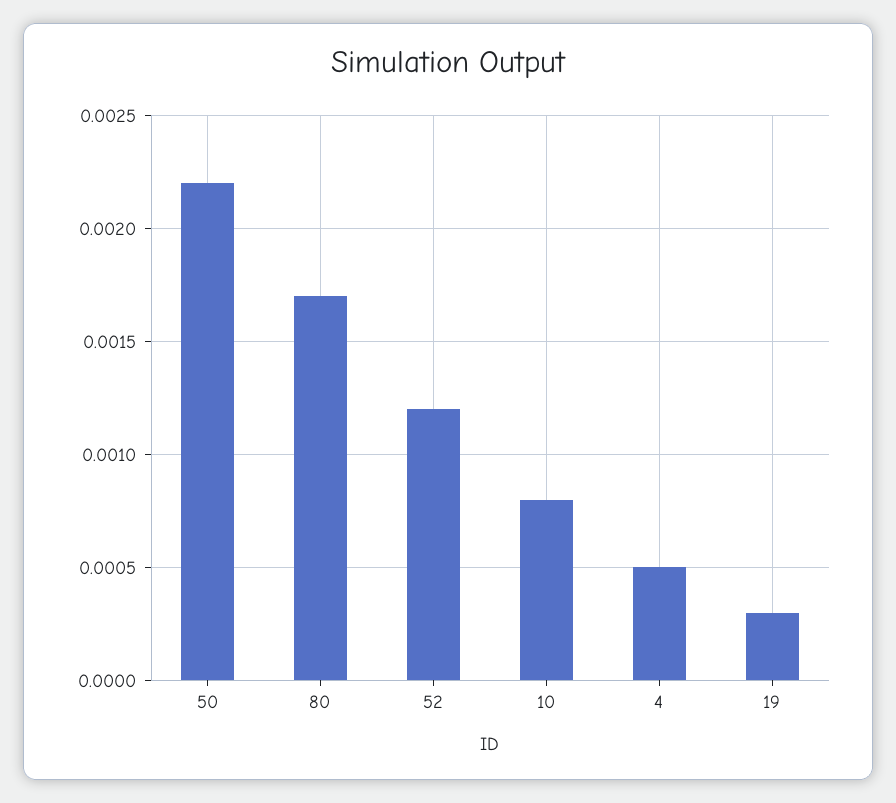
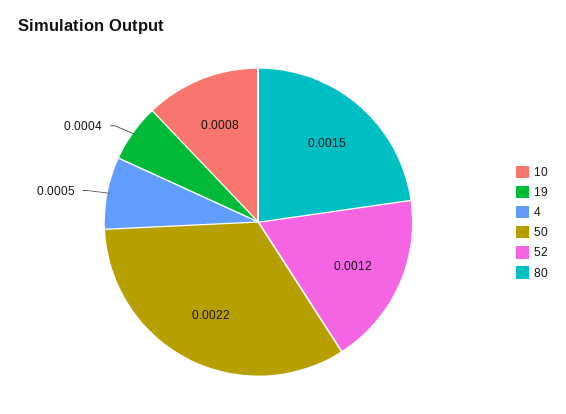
80: 0.0017 -> 0.0015
19: 0.0003 -> 0.0004

